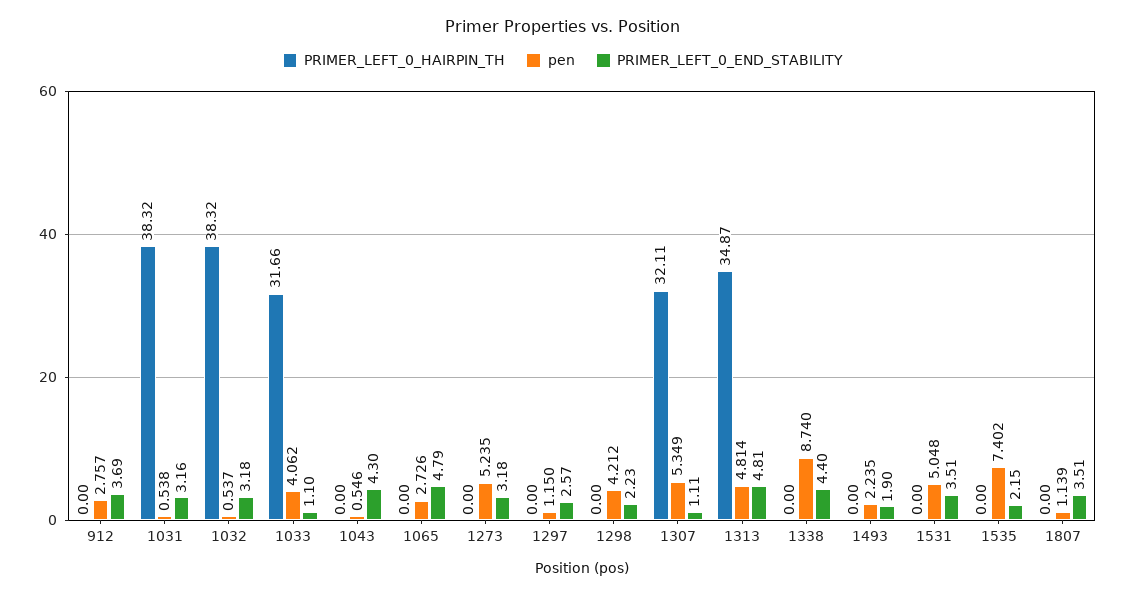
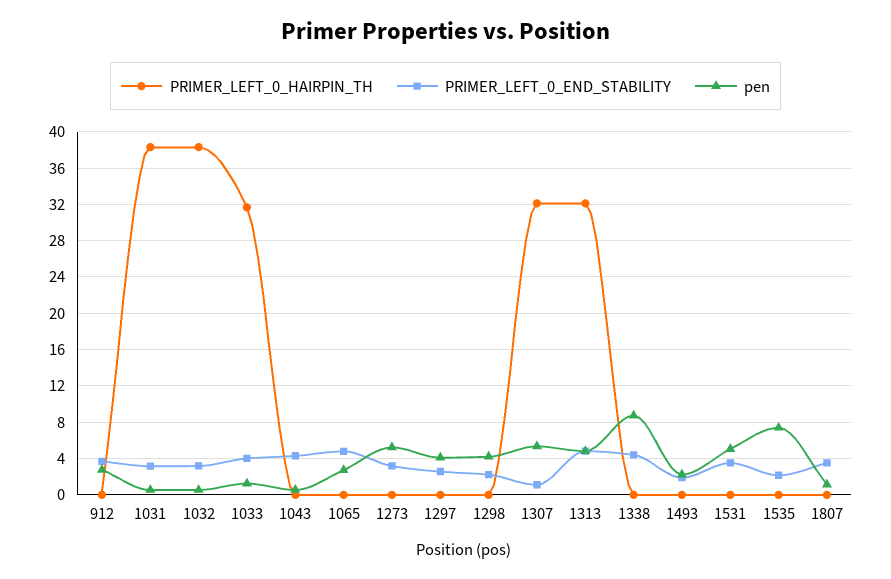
pen, 1033: 4.062 -> 1
PRIMER_LEFT_0_END_STABILITY, 1033: 1.1 -> 4
pen, 1297: 1.15 -> 4
PRIMER_LEFT_0_HAIRPIN_TH, 1313: 34.87 -> 32

